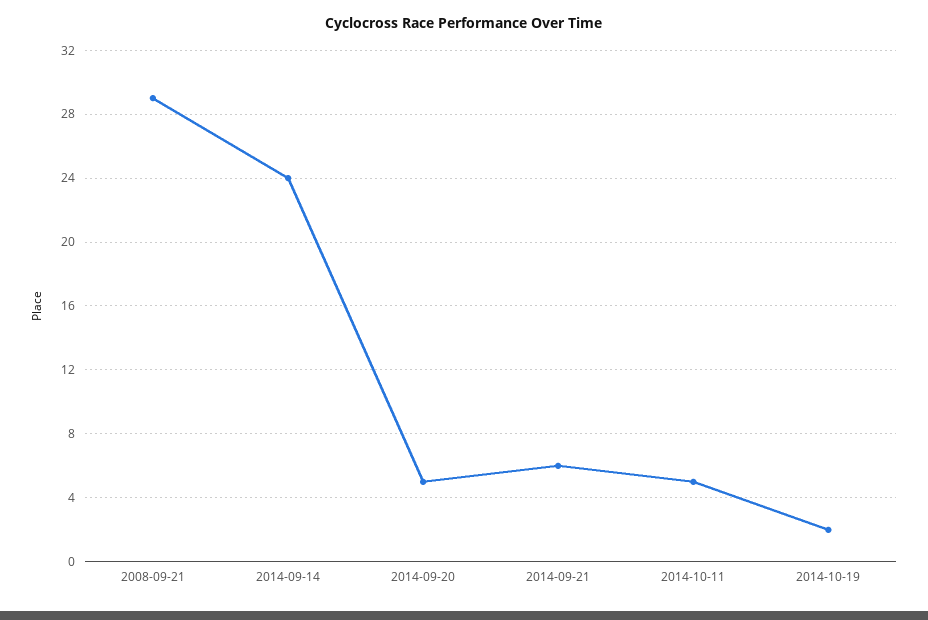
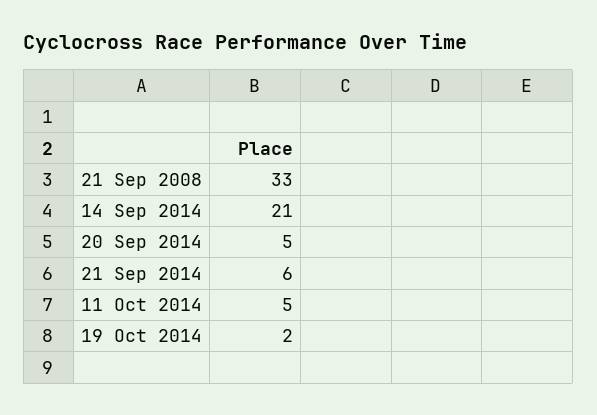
2008-09-21: 29 -> 33
2014-09-14: 24 -> 21

